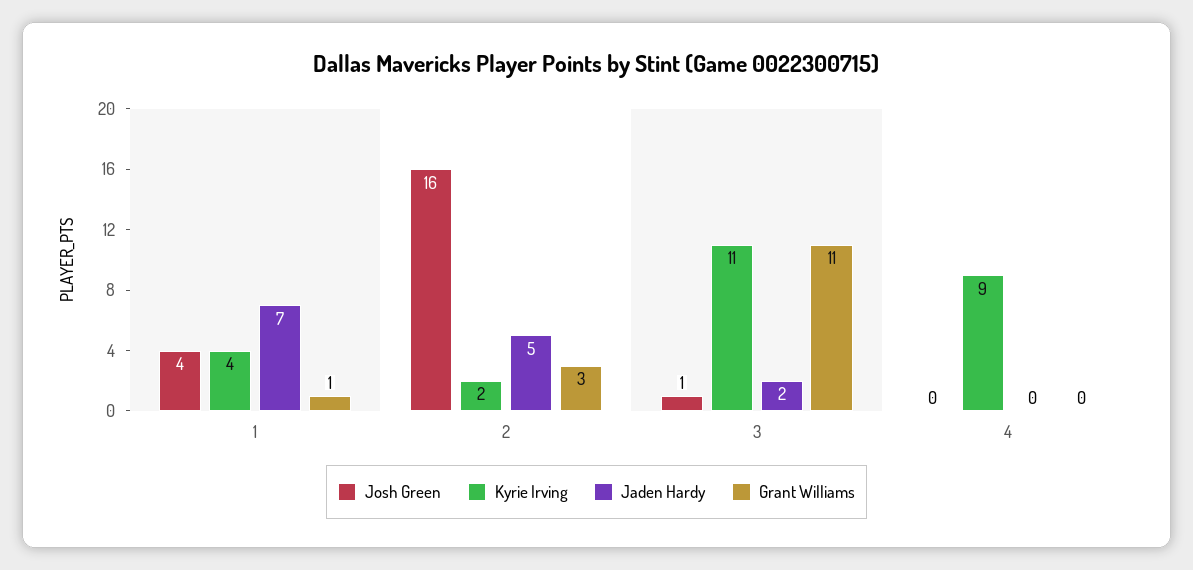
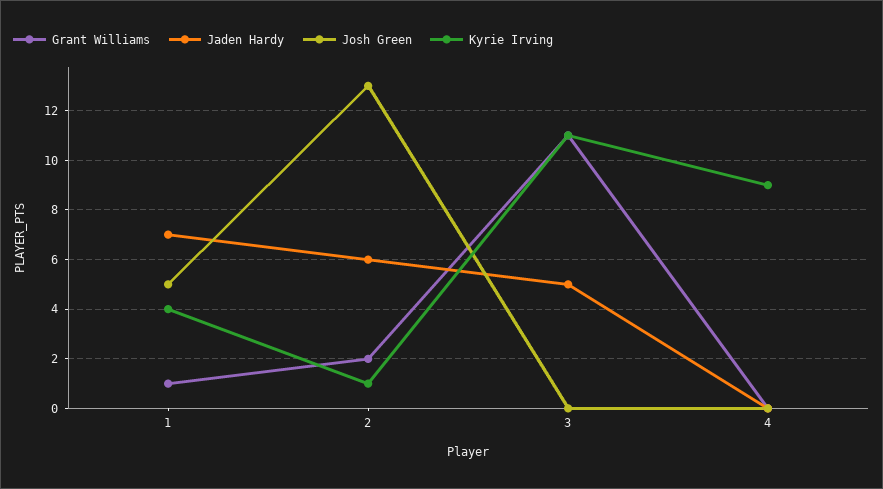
Josh Green, 1: 4 -> 5
Josh Green, 2: 16 -> 13
Kyrie Irving, 2: 2 -> 1
Jaden Hardy, 2: 5 -> 6
Grant Williams, 2: 3 -> 2
Josh Green, 3: 1 -> 0
Jaden Hardy, 3: 2 -> 5

